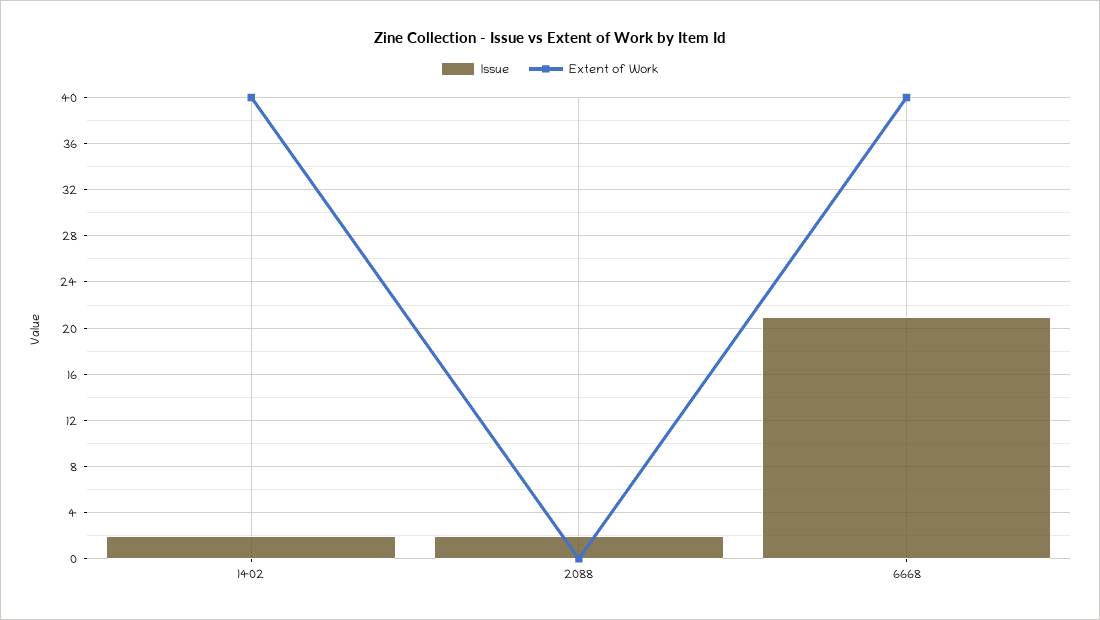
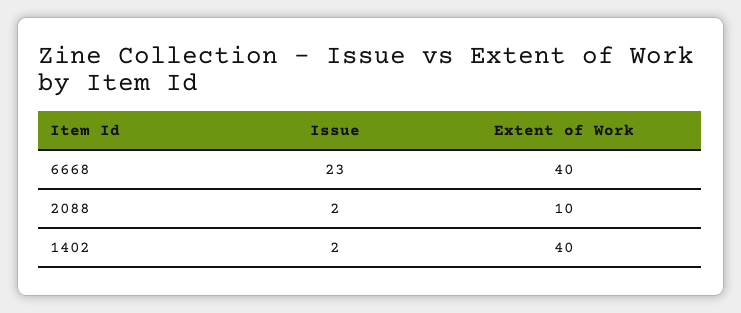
Extent of Work, 2088: 0 -> 10
Issue, 6668: 21 -> 23

